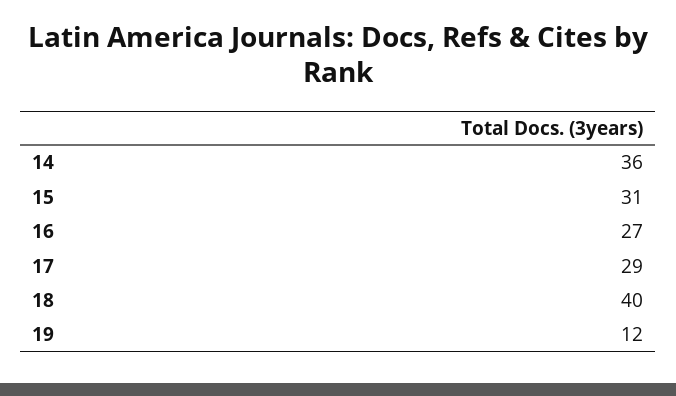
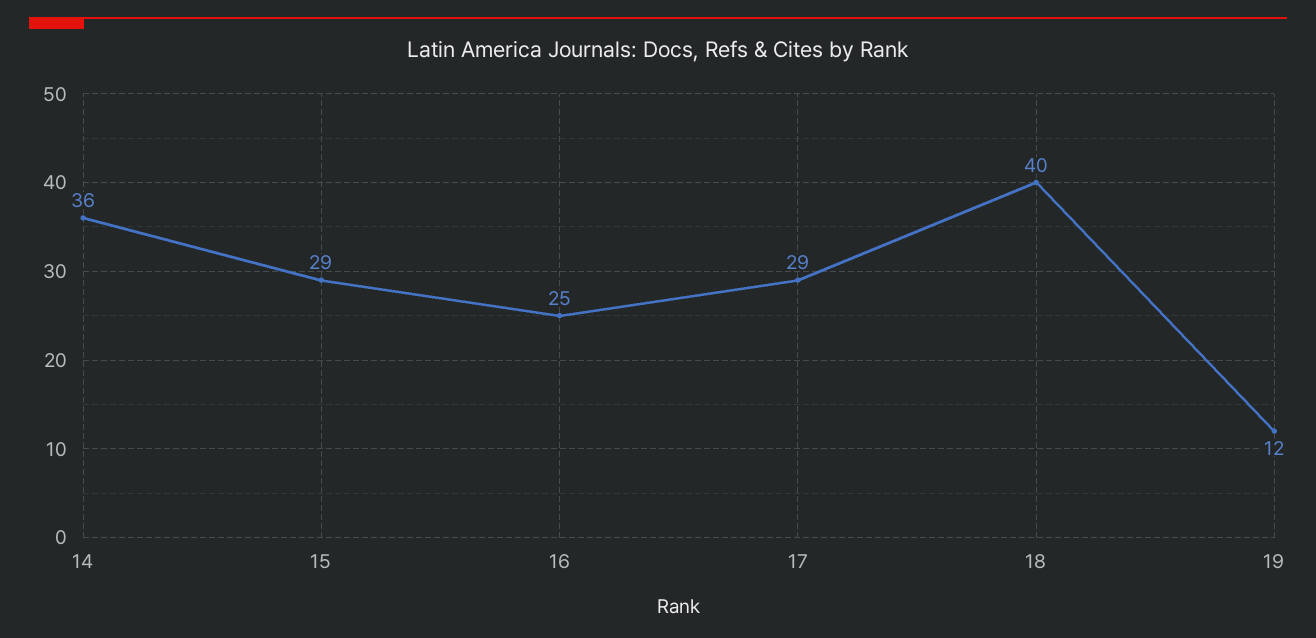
15: 31 -> 29
16: 27 -> 25

